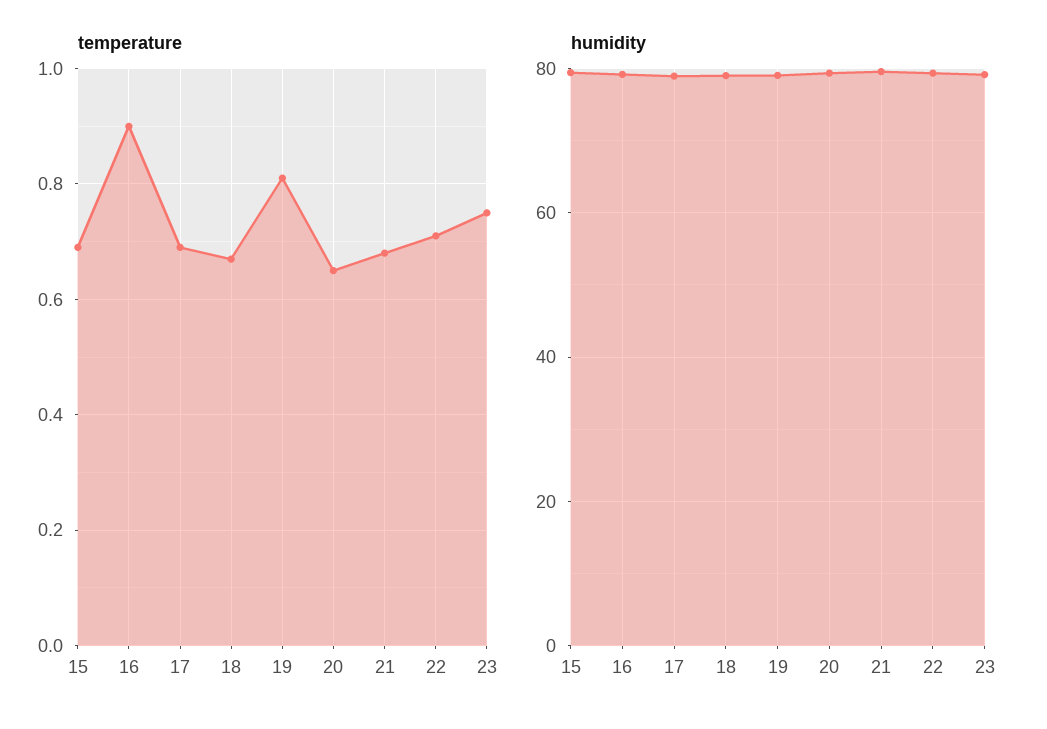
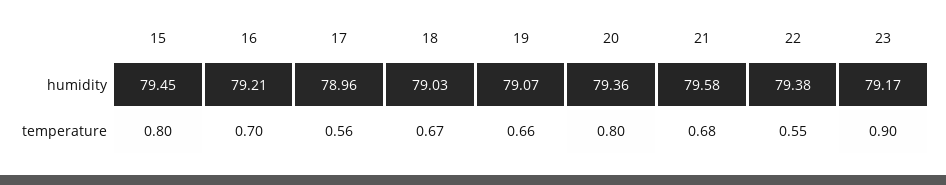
temperature, 15: 0.7 -> 0.8
temperature, 16: 0.9 -> 0.7
temperature, 17: 0.7 -> 0.56
temperature, 19: 0.8 -> 0.66
temperature, 20: 0.65 -> 0.8
temperature, 22: 0.7 -> 0.55
temperature, 23: 0.75 -> 0.9

